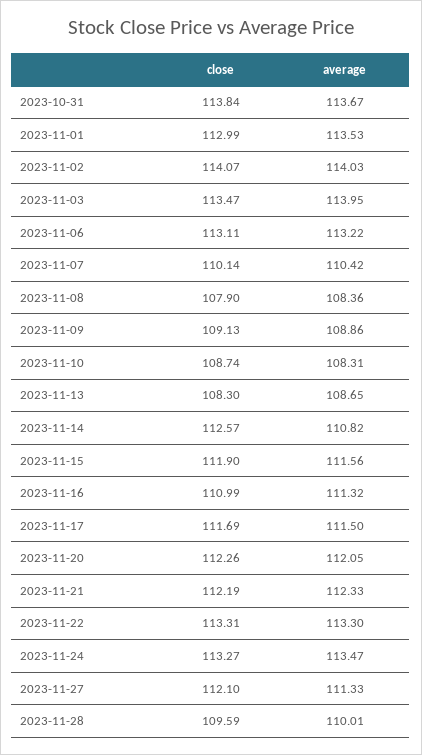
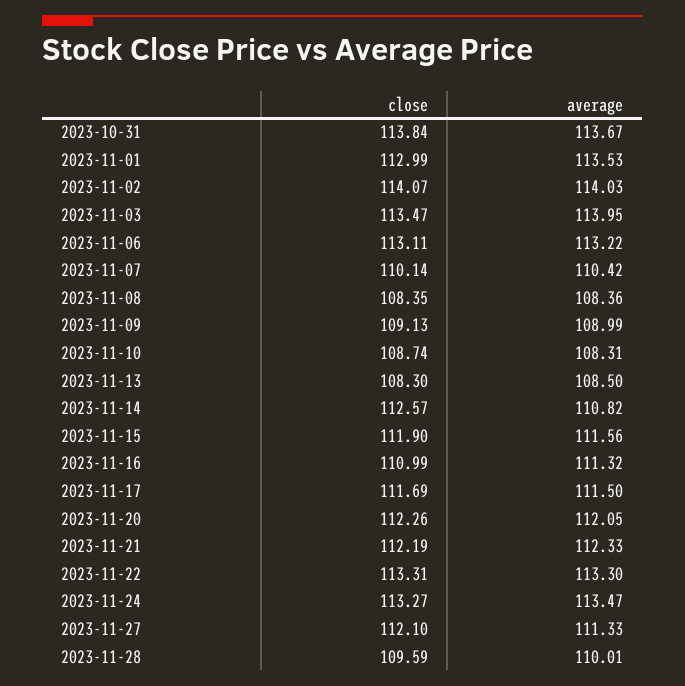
close, 2023-11-08: 107.9 -> 108.35
average, 2023-11-09: 108.86 -> 108.99
average, 2023-11-13: 108.65 -> 108.5

